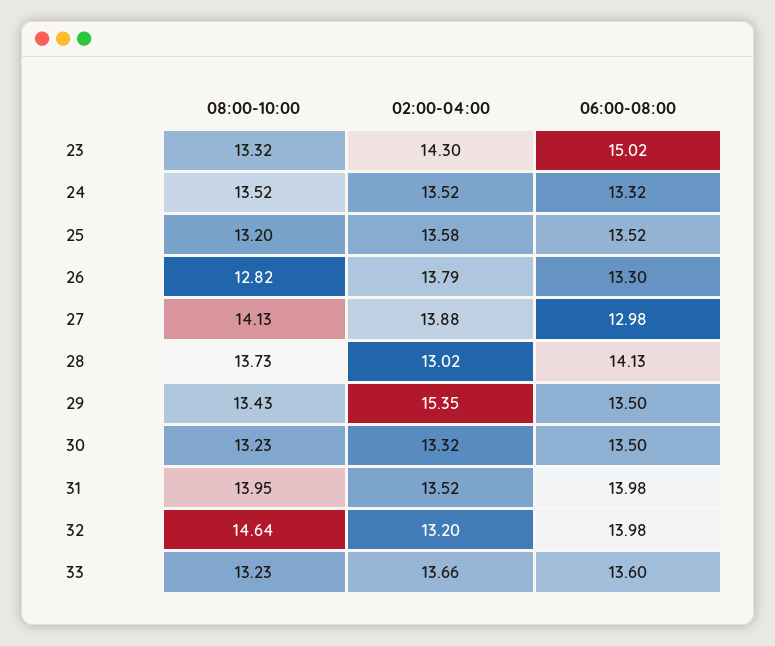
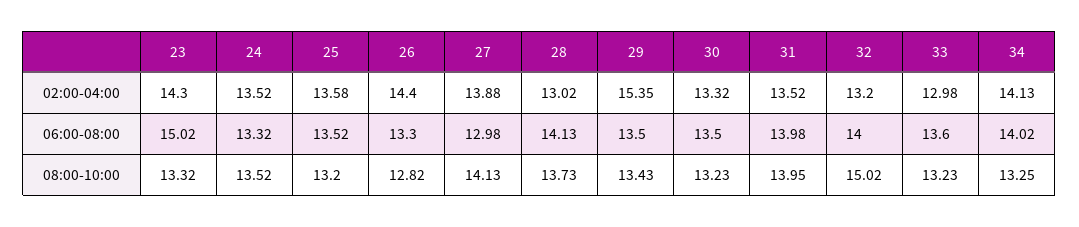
02:00-04:00, 26: 13.79 -> 14.4
08:00-10:00, 32: 14.64 -> 15.02
06:00-08:00, 32: 13.98 -> 14
02:00-04:00, 33: 13.66 -> 12.98
02:00-04:00, 34: none -> 14.13
06:00-08:00, 34: none -> 14.02
08:00-10:00, 34: none -> 13.25

